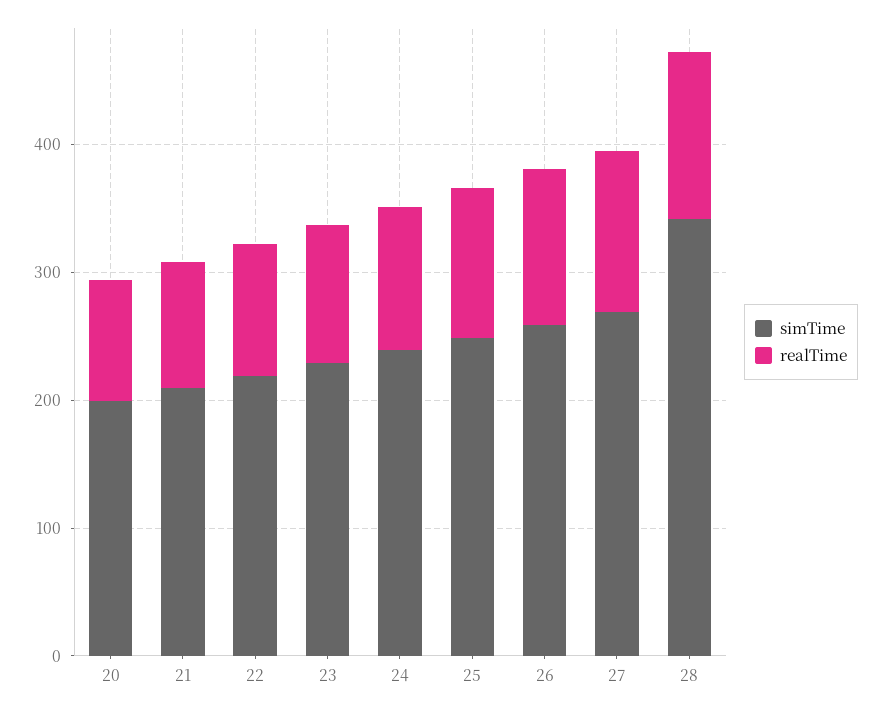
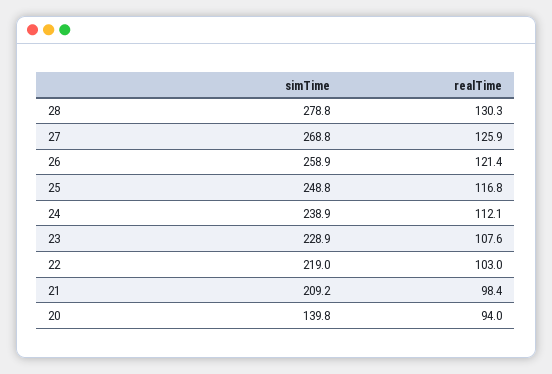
simTime, 20: 200 -> 139.8
simTime, 28: 340 -> 278.8

